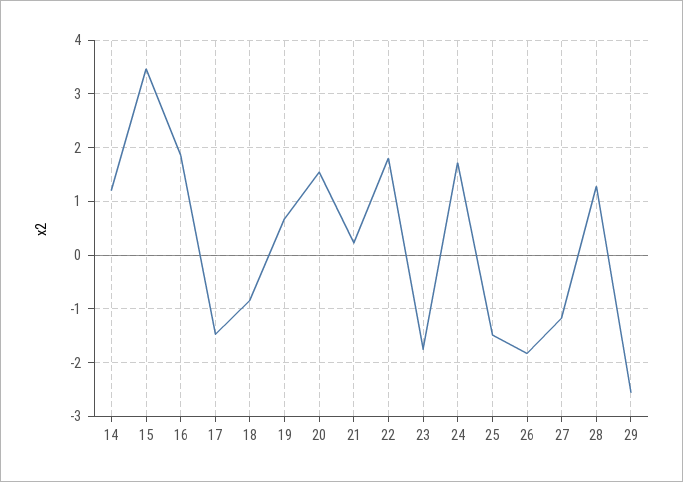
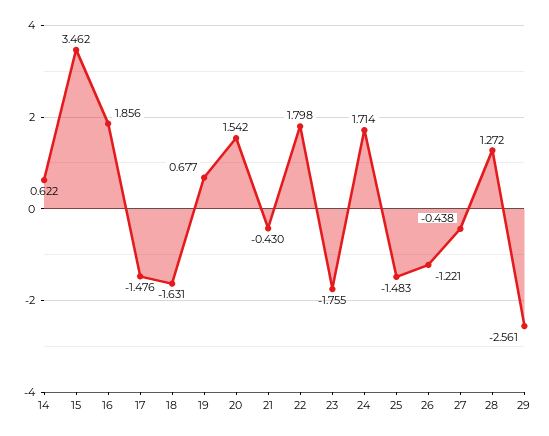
14: 1.2 -> 0.622
18: -0.8 -> -1.631
21: 0.2 -> -0.43
26: -1.8 -> -1.221
27: -1.2 -> -0.438

